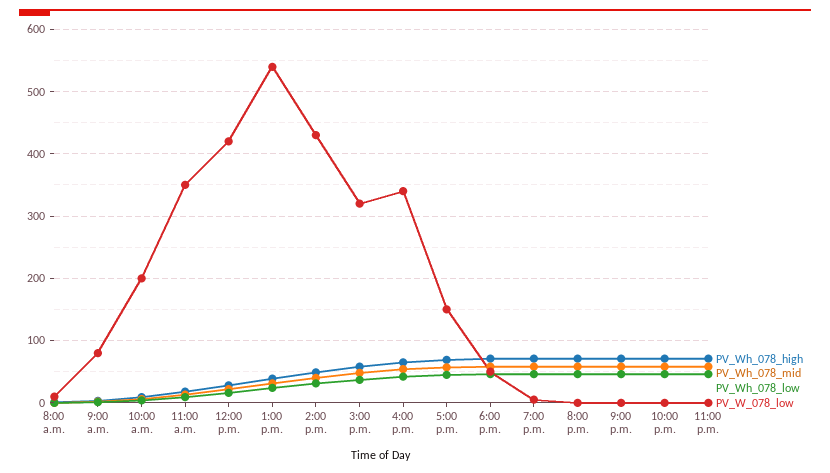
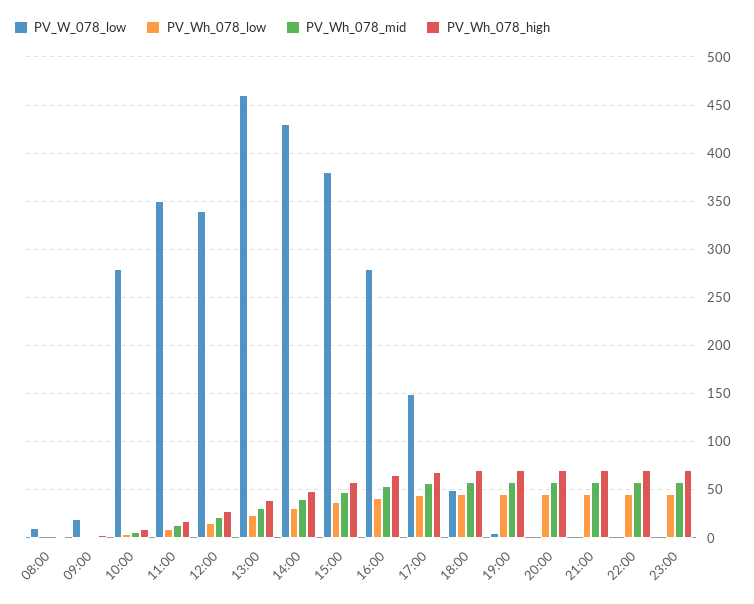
PV_W_078_low, 9:00 a.m.: 80 -> 20
PV_W_078_low, 10:00 a.m.: 200 -> 280
PV_W_078_low, 12:00 p.m.: 420 -> 340
PV_W_078_low, 1:00 p.m.: 540 -> 460
PV_W_078_low, 3:00 p.m.: 320 -> 380
PV_W_078_low, 4:00 p.m.: 340 -> 280

